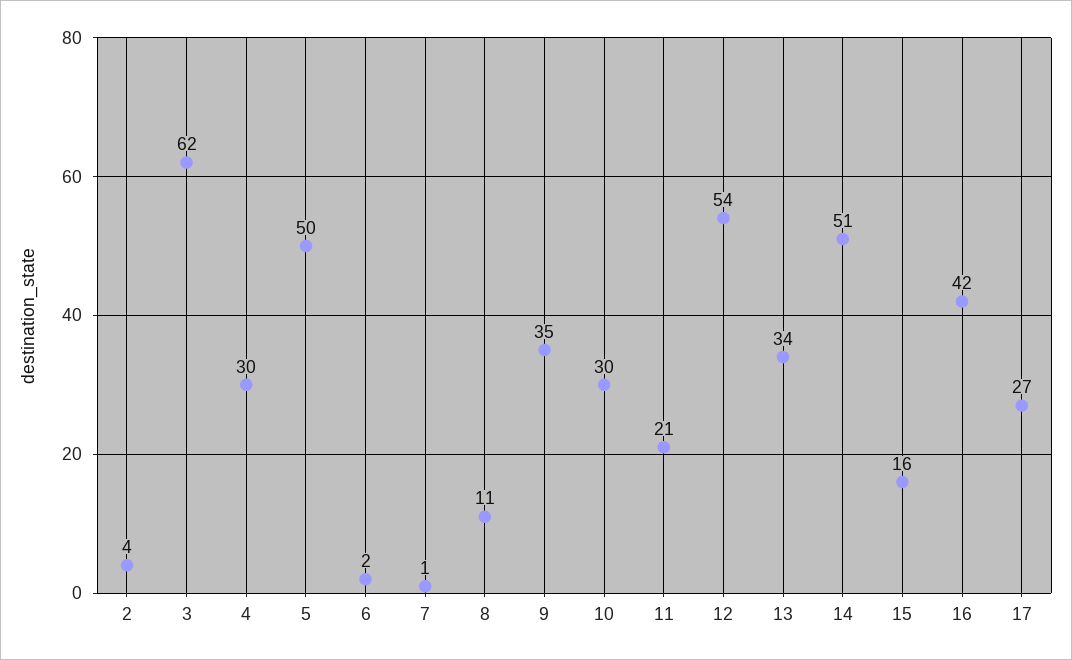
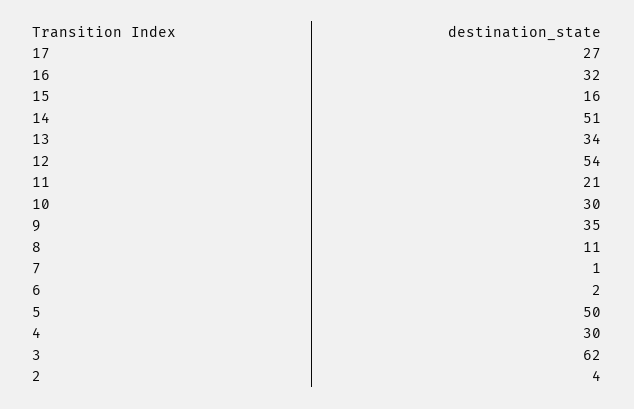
16: 42 -> 32

